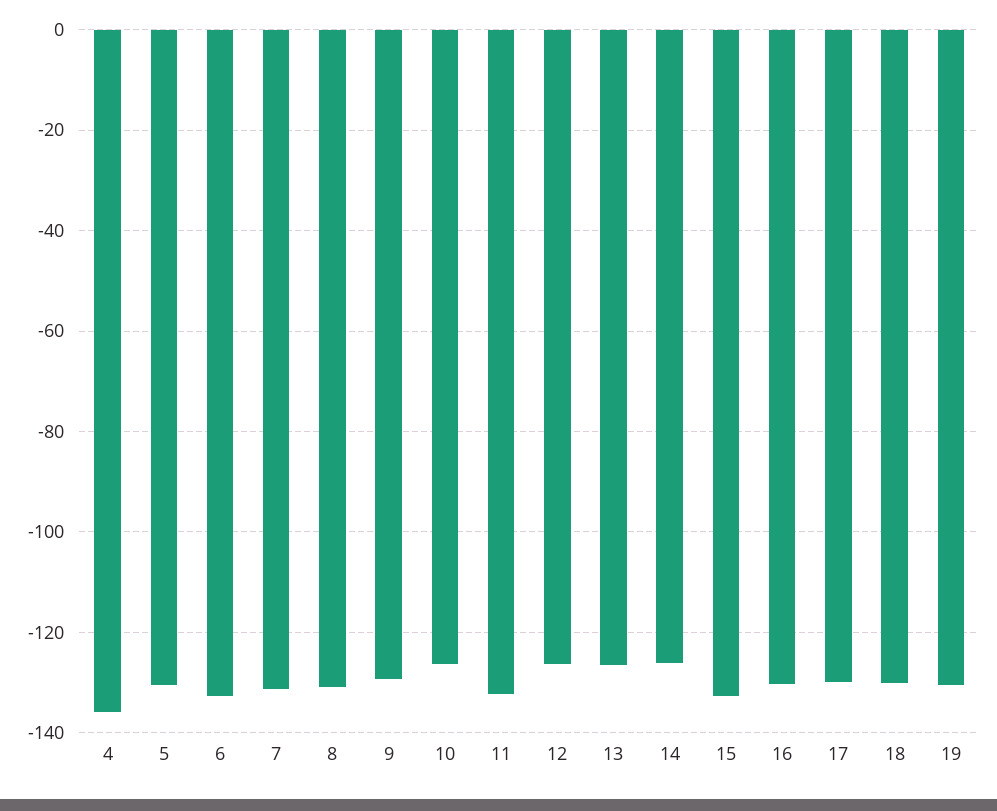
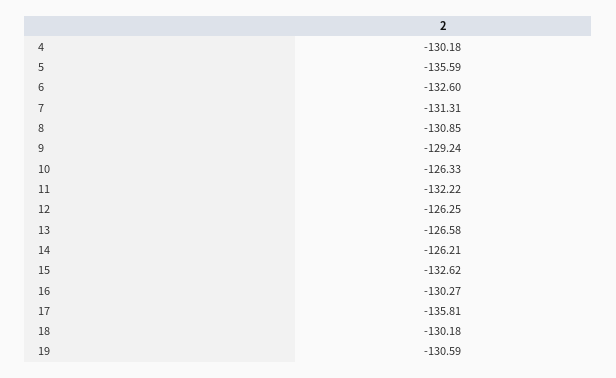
4: -136 -> -130.18
5: -130 -> -135.59
17: -130 -> -135.81

